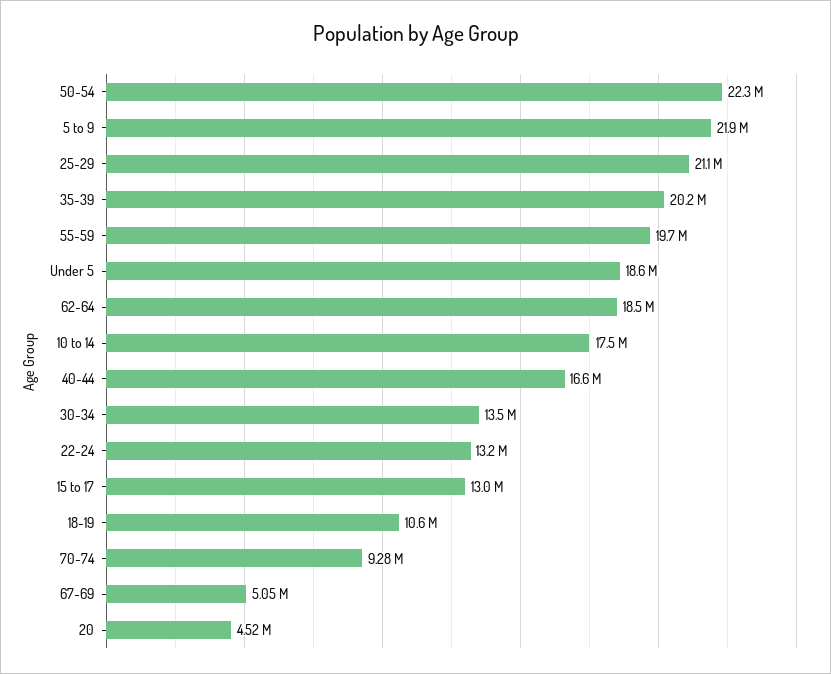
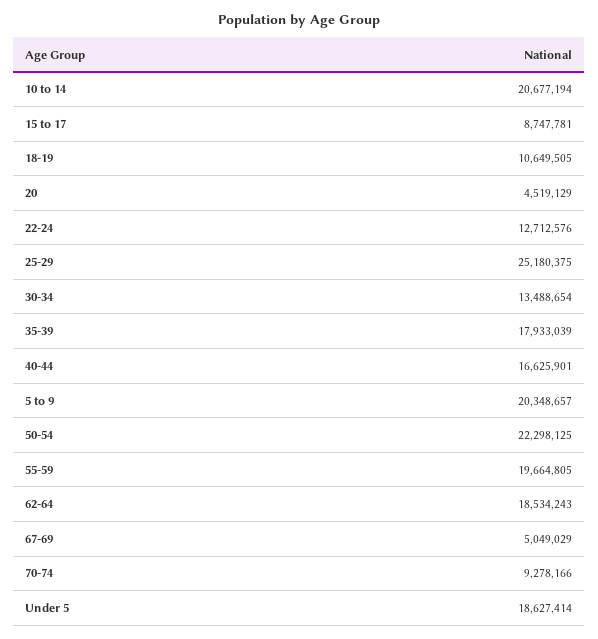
5 to 9: 21900000 -> 20348657
25-29: 21100000 -> 25180375
35-39: 20200000 -> 17933039
10 to 14: 17500000 -> 20677194
22-24: 13200000 -> 12712576
15 to 17: 13000000 -> 8747781

